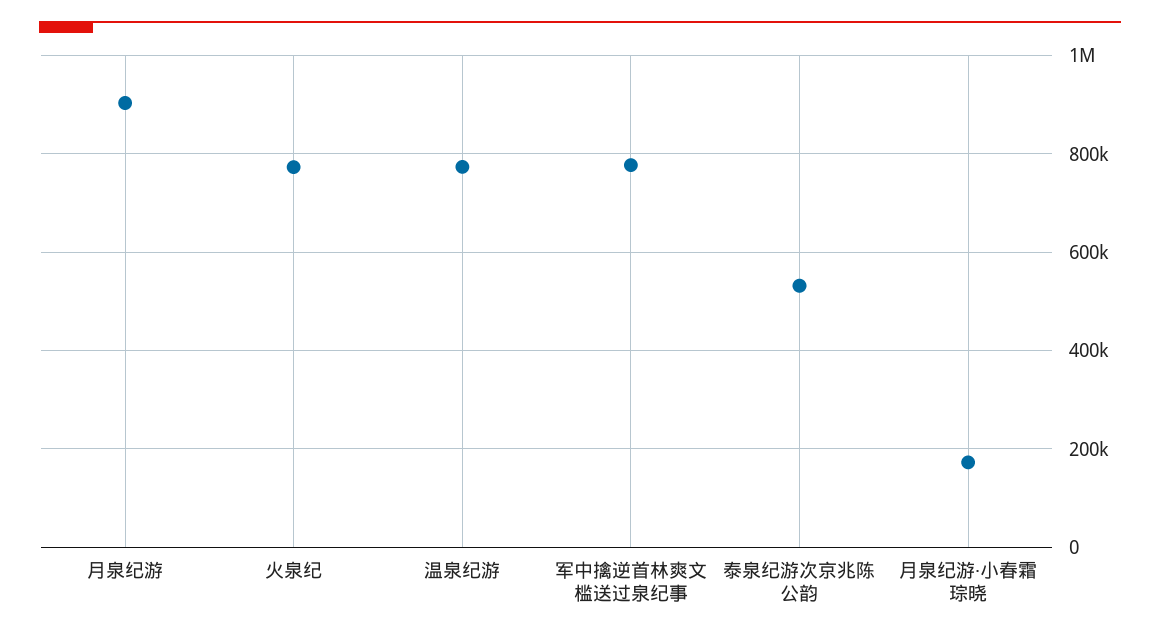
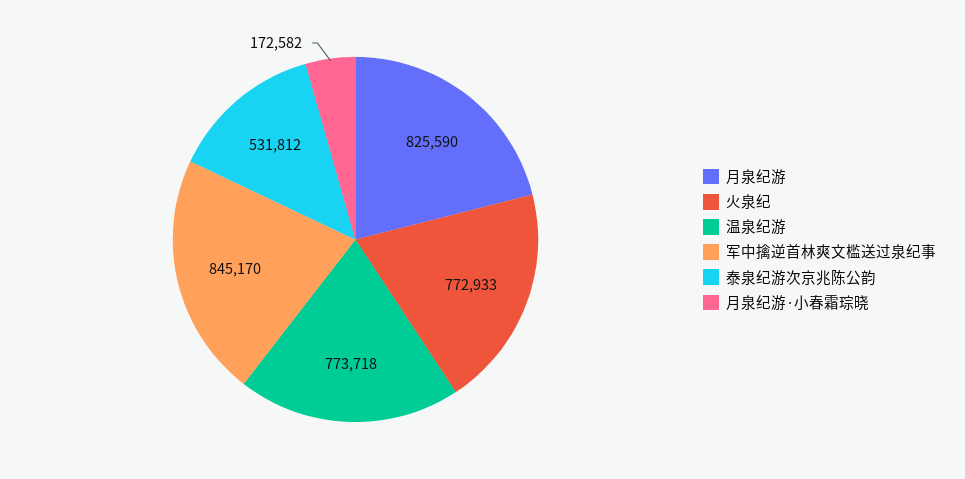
月泉纪游: 900000 -> 825590
军中擒逆首林爽文槛送过泉纪事: 780000 -> 845170

